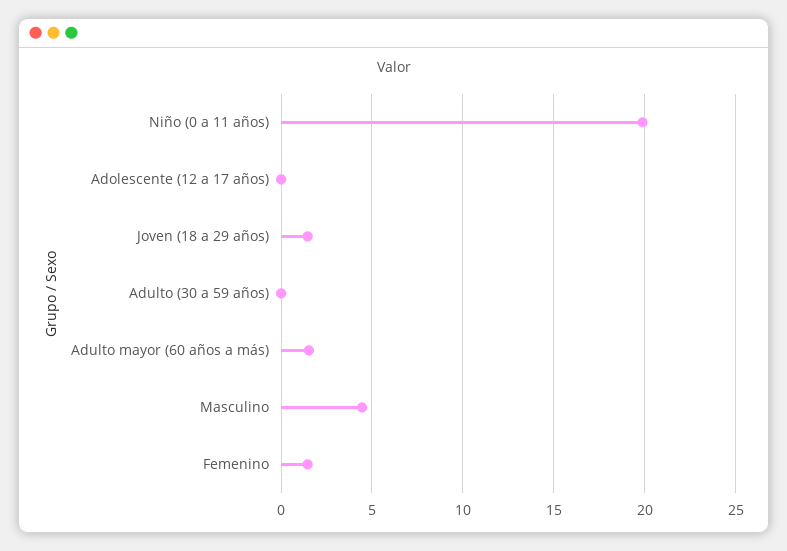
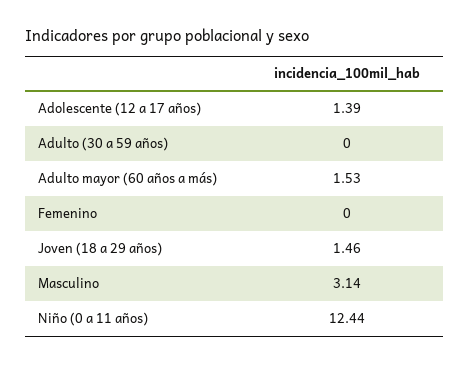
Niño (0 a 11 años): 20 -> 12.44
Adolescente (12 a 17 años): 0 -> 1.39
Masculino: 4.5 -> 3.14
Femenino: 1.5 -> 0

